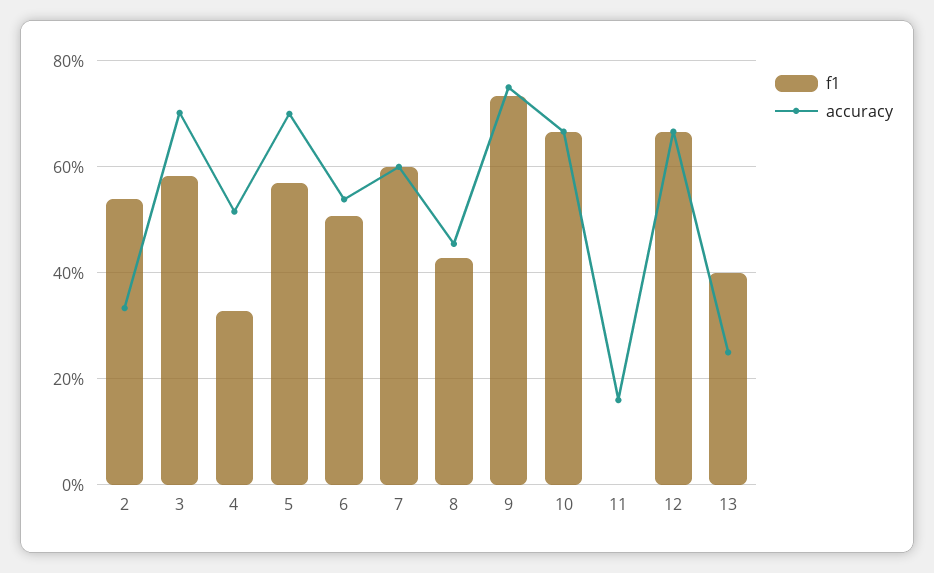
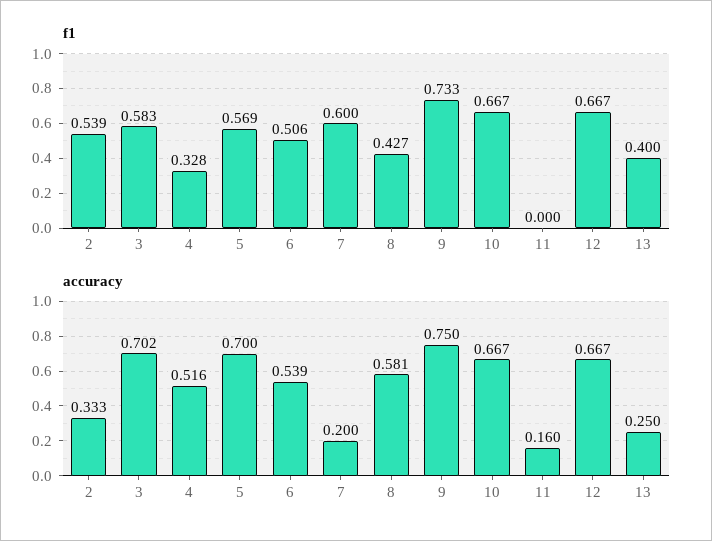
accuracy, 7: 0.6 -> 0.2
accuracy, 8: 0.46 -> 0.581

